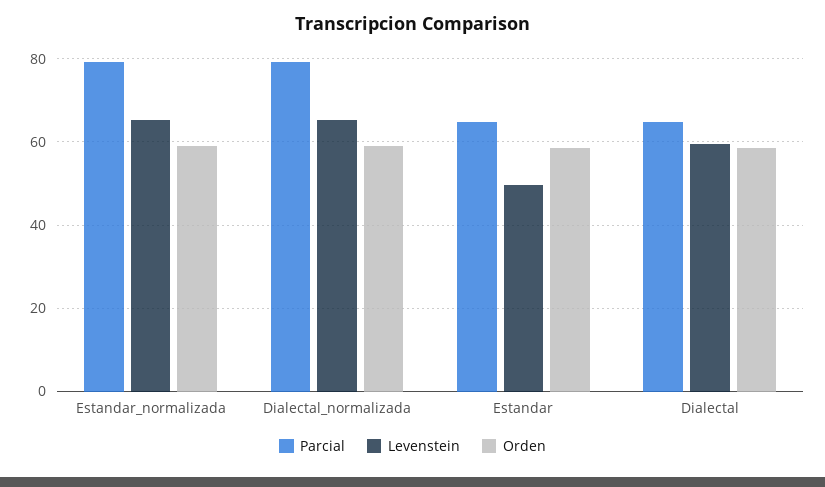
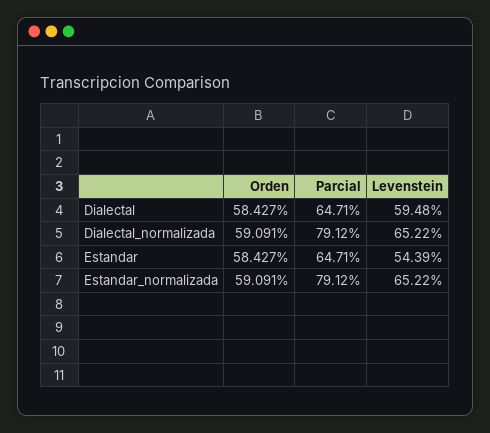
Levenstein, Estandar: 50 -> 54.39

